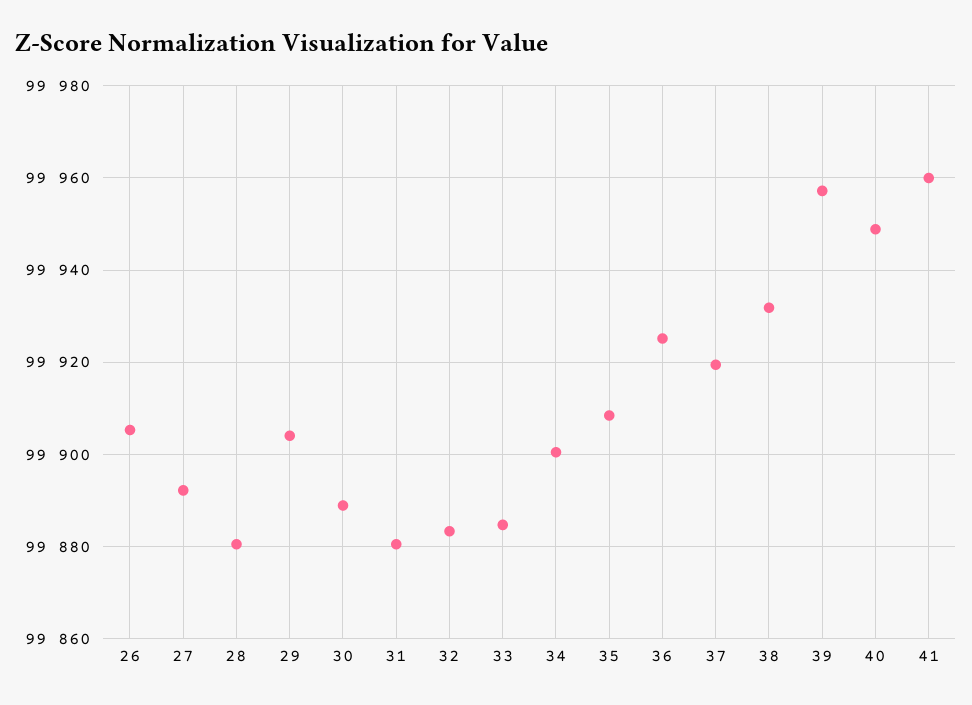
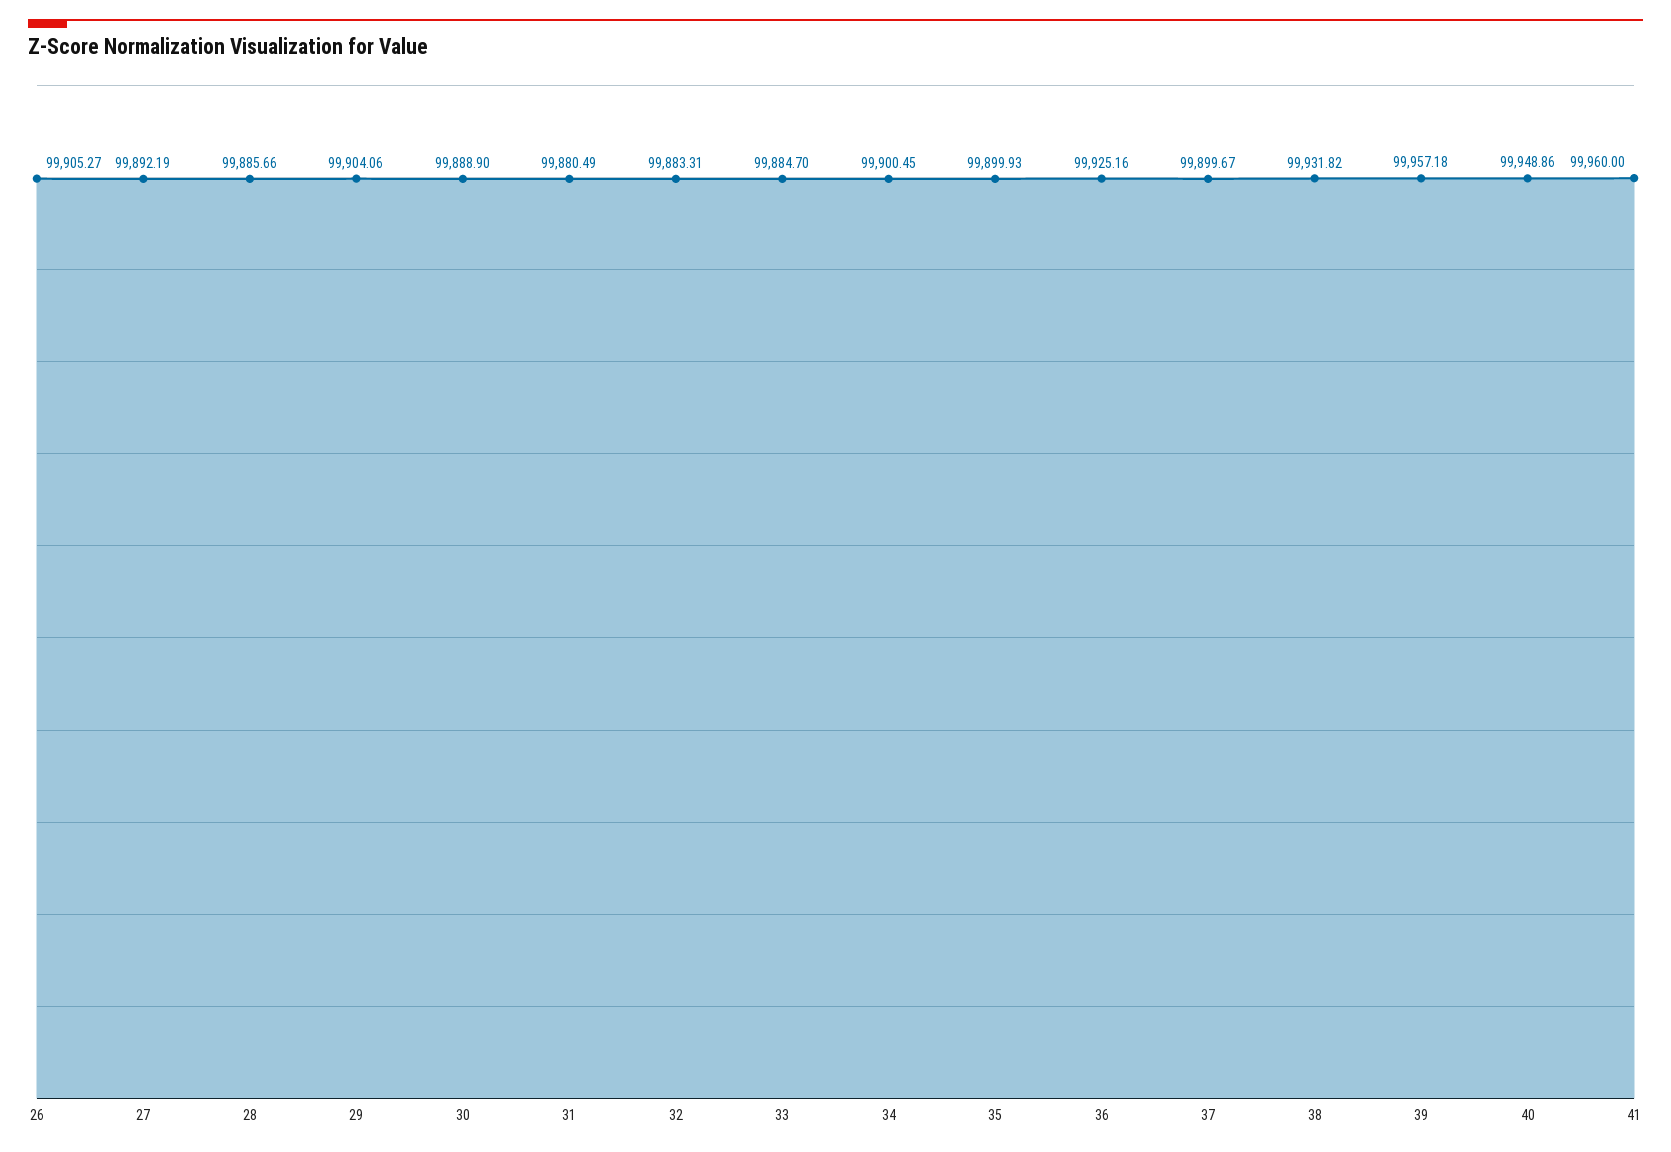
28: 99880 -> 99885.66
35: 99908 -> 99899.93
37: 99920 -> 99899.67

